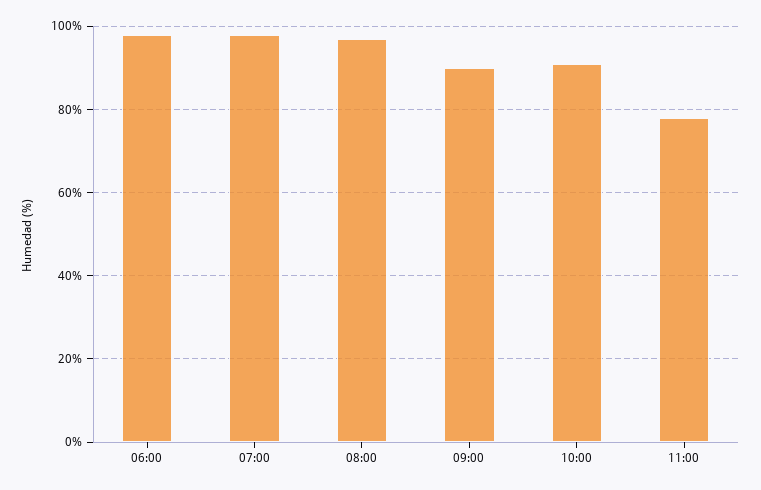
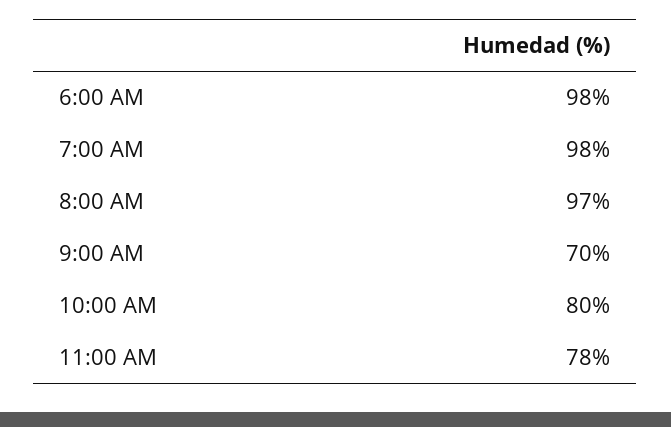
09:00: 90 -> 70
10:00: 90 -> 80

